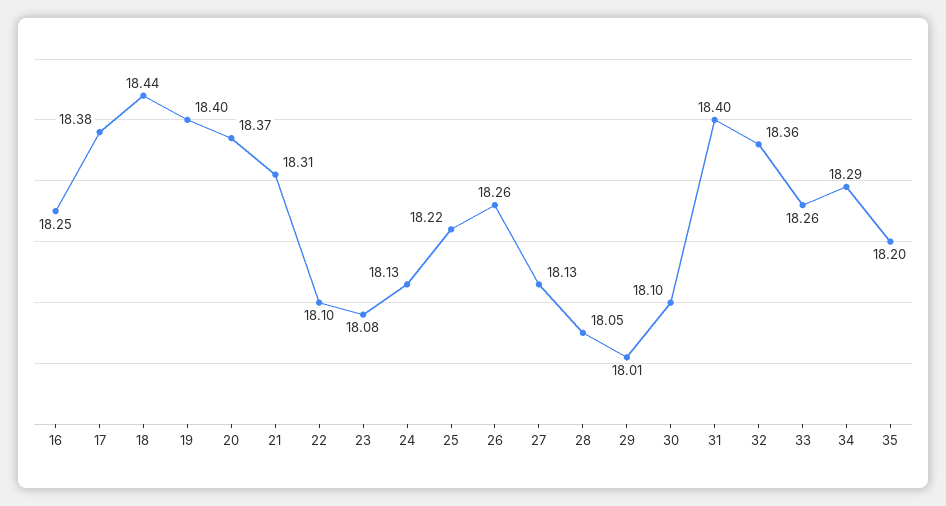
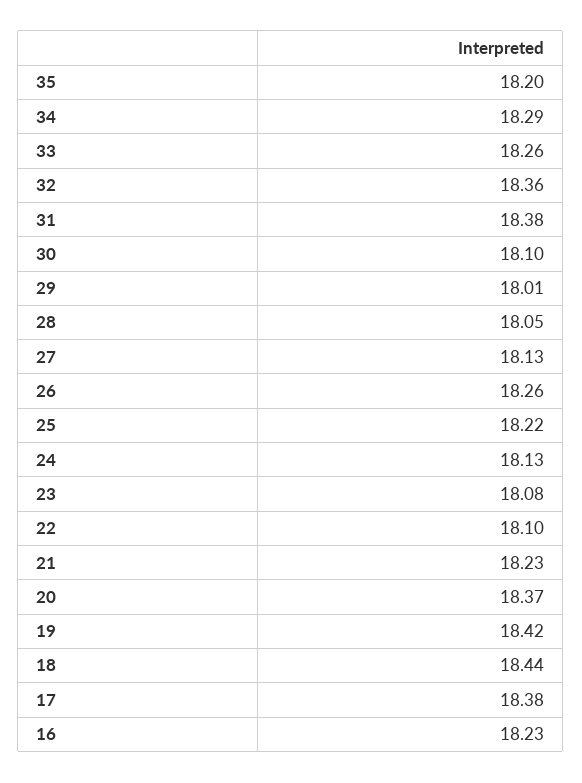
16: 18.25 -> 18.23
19: 18.4 -> 18.42
21: 18.31 -> 18.23
31: 18.4 -> 18.38

